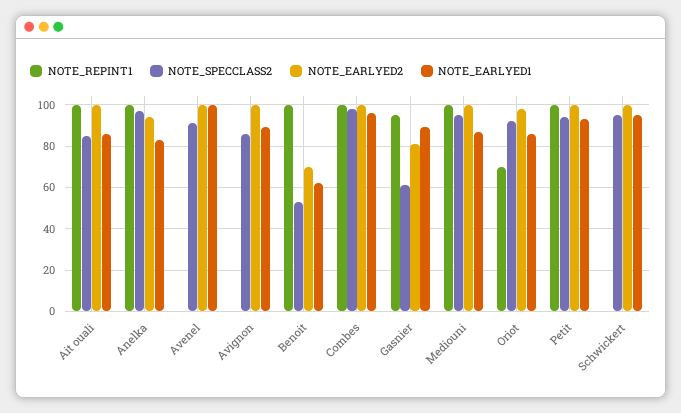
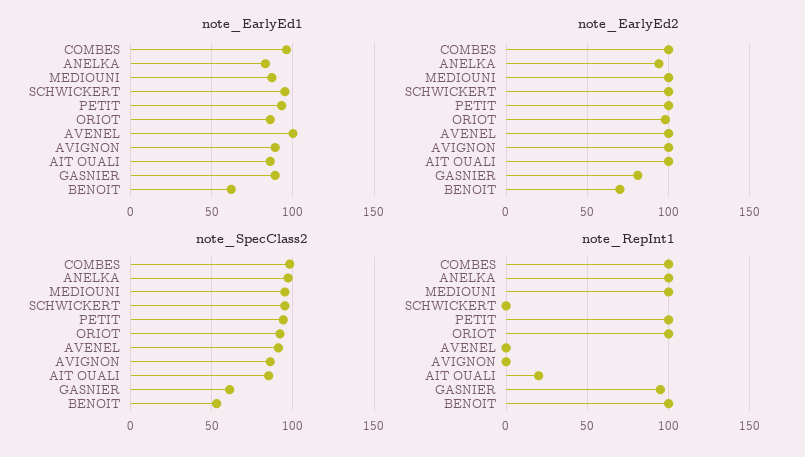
NOTE_REPINT1, Ait ouali: 100 -> 20
NOTE_REPINT1, Oriot: 70 -> 100

